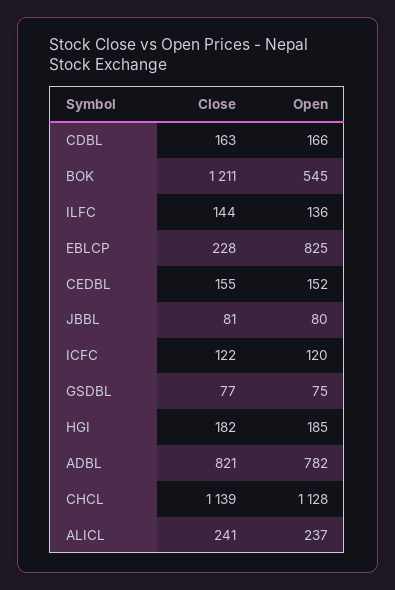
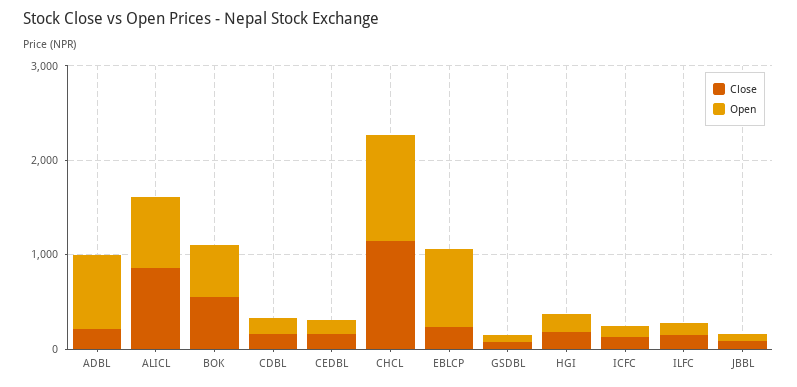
Close, BOK: 1211 -> 600
Close, ADBL: 821 -> 200
Close, ALICL: 241 -> 800
Open, ALICL: 237 -> 800

